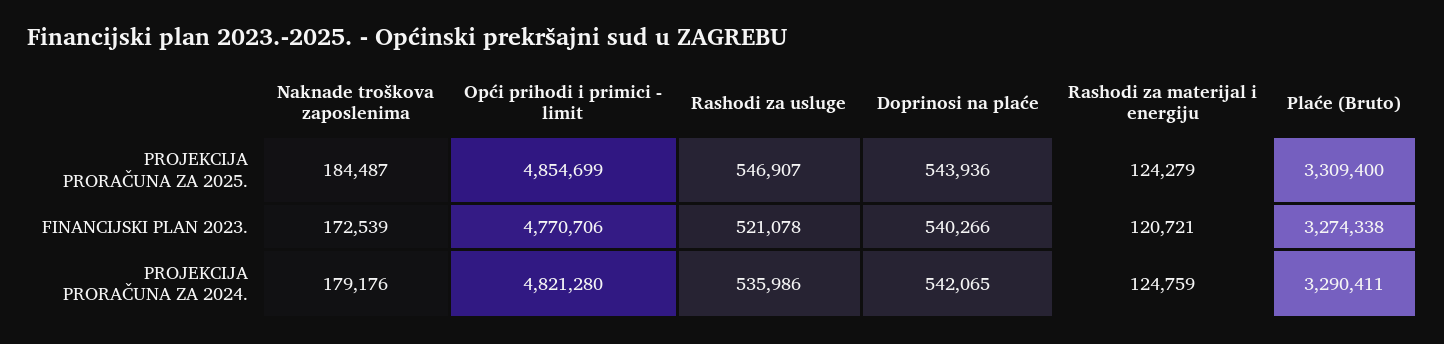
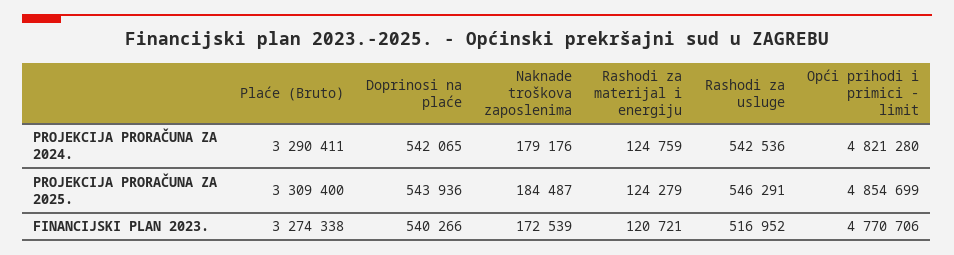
Rashodi za usluge, PROJEKCIJA PRORAČUNA ZA 2025.: 546907 -> 546291
Rashodi za usluge, FINANCIJSKI PLAN 2023.: 521078 -> 516952
Rashodi za usluge, PROJEKCIJA PRORAČUNA ZA 2024.: 535986 -> 542536

